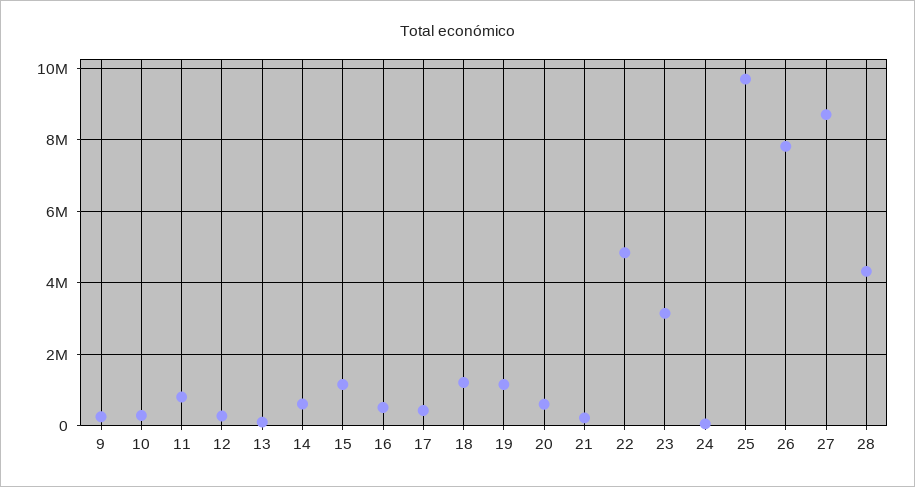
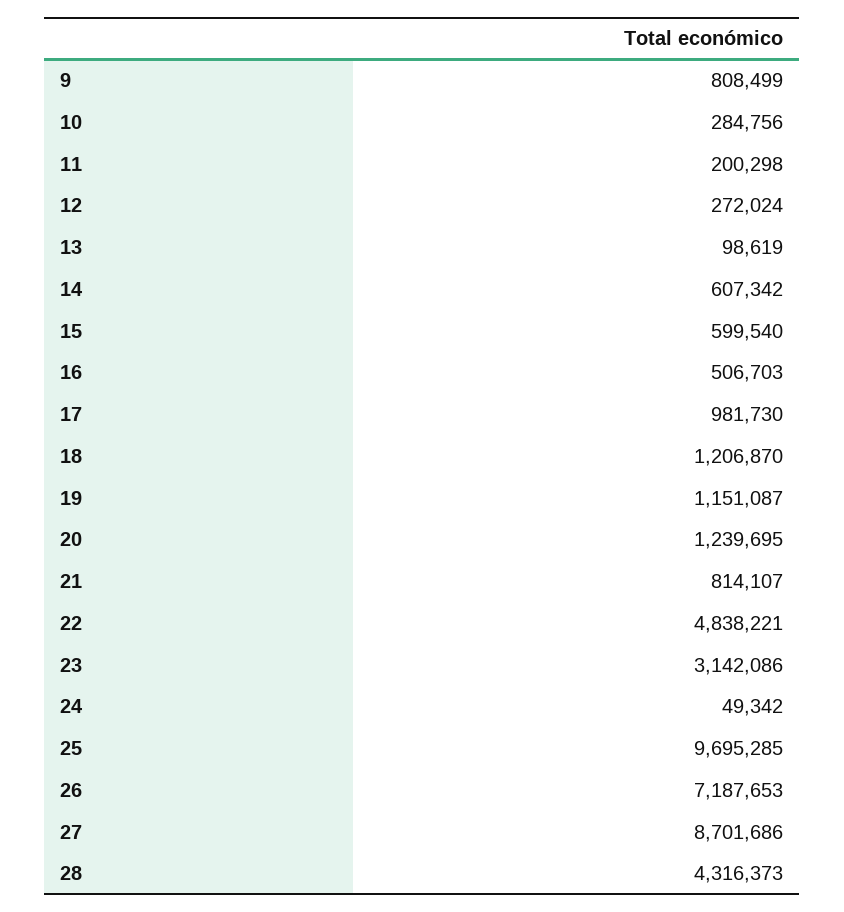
9: 200000 -> 808499
11: 800000 -> 200298
15: 1200000 -> 599540
17: 400000 -> 981730
20: 600000 -> 1239695
21: 200000 -> 814107
26: 7800000 -> 7187653

